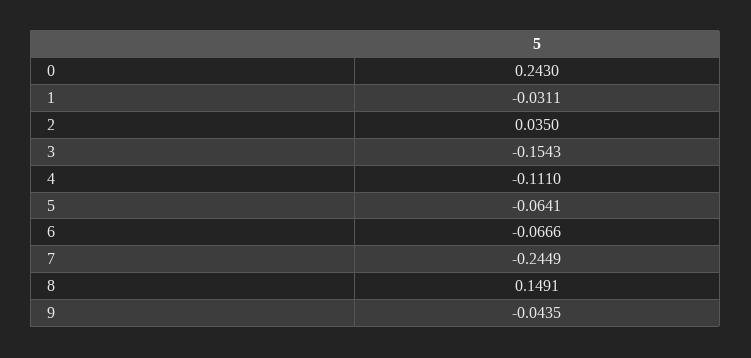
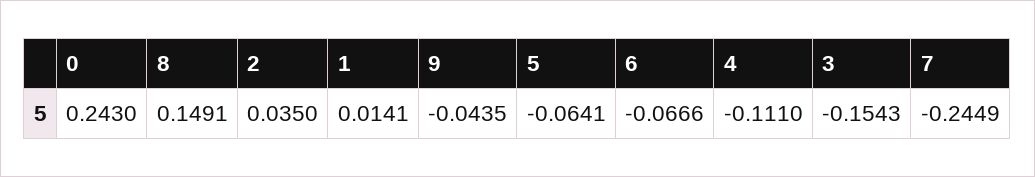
1: -0.0311 -> 0.0141

